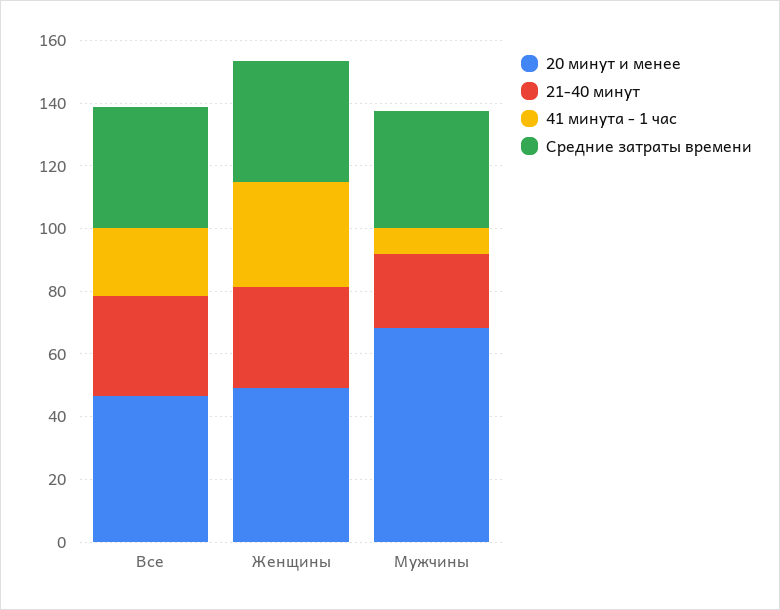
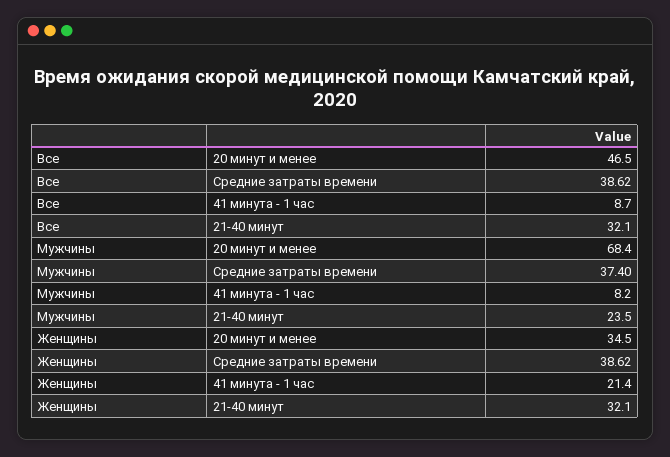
41 минута - 1 час, Все: 20 -> 8.7
20 минут и менее, Женщины: 50 -> 34.5
41 минута - 1 час, Женщины: 35 -> 21.4

